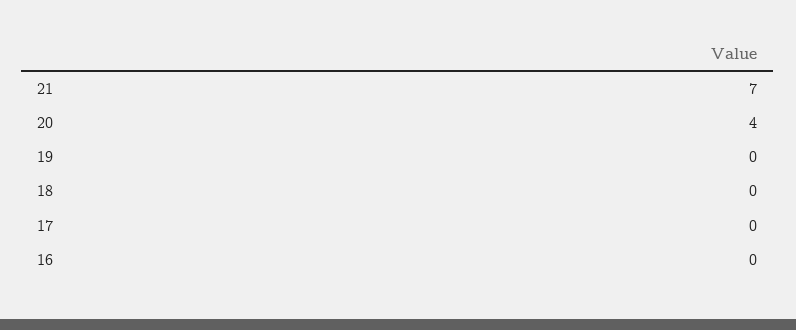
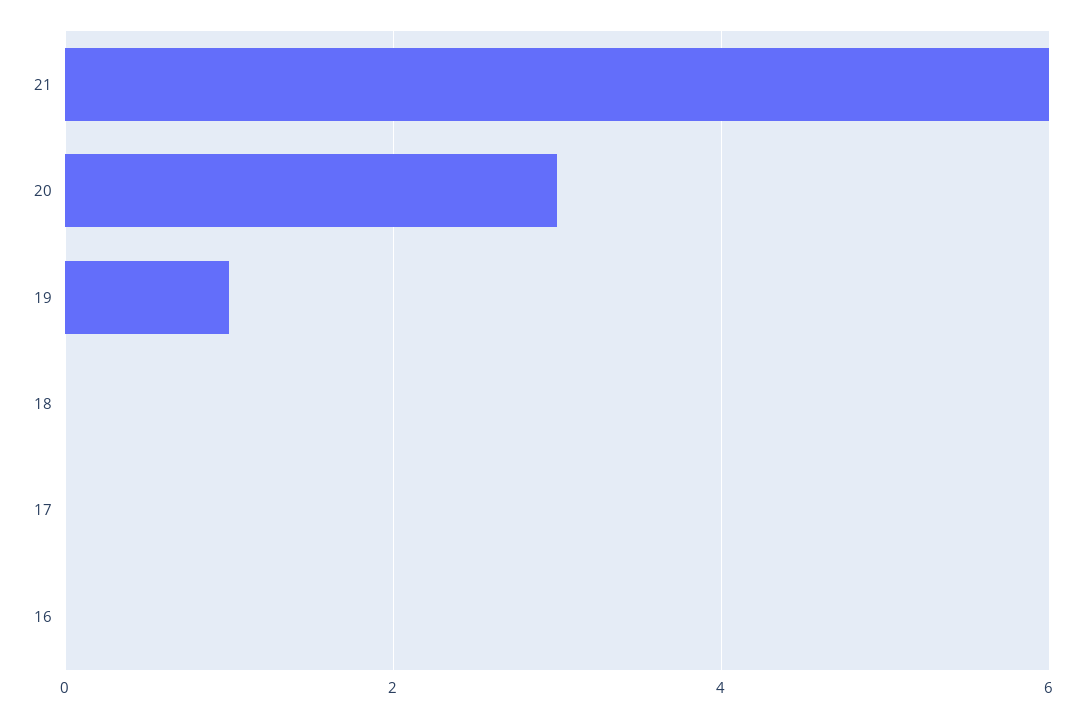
21: 7 -> 6
20: 4 -> 3
19: 0 -> 1

